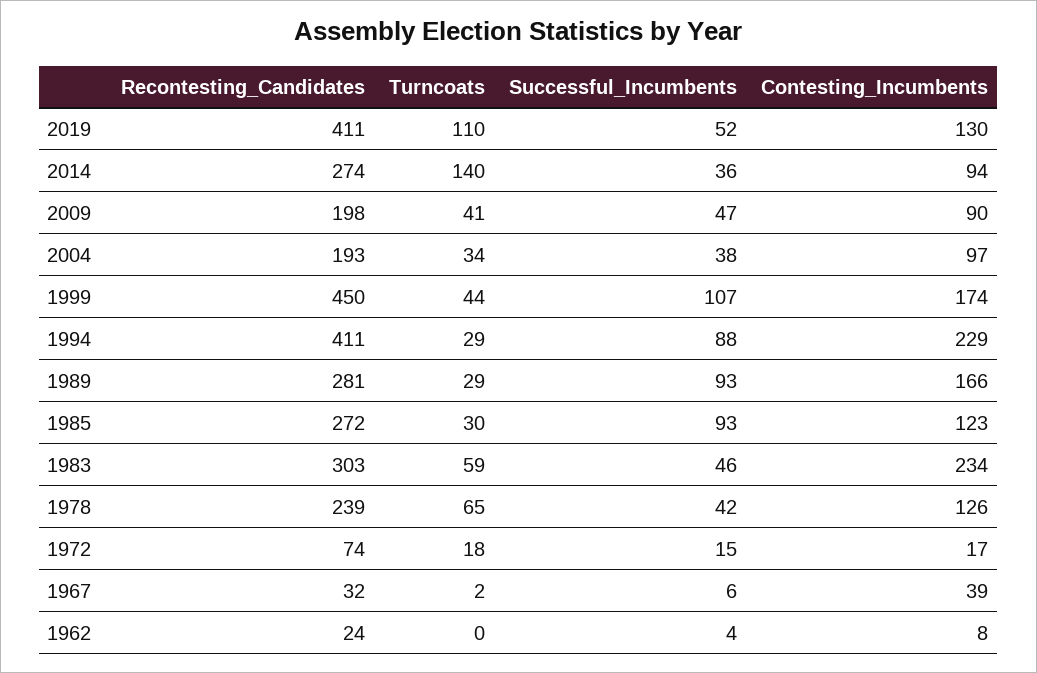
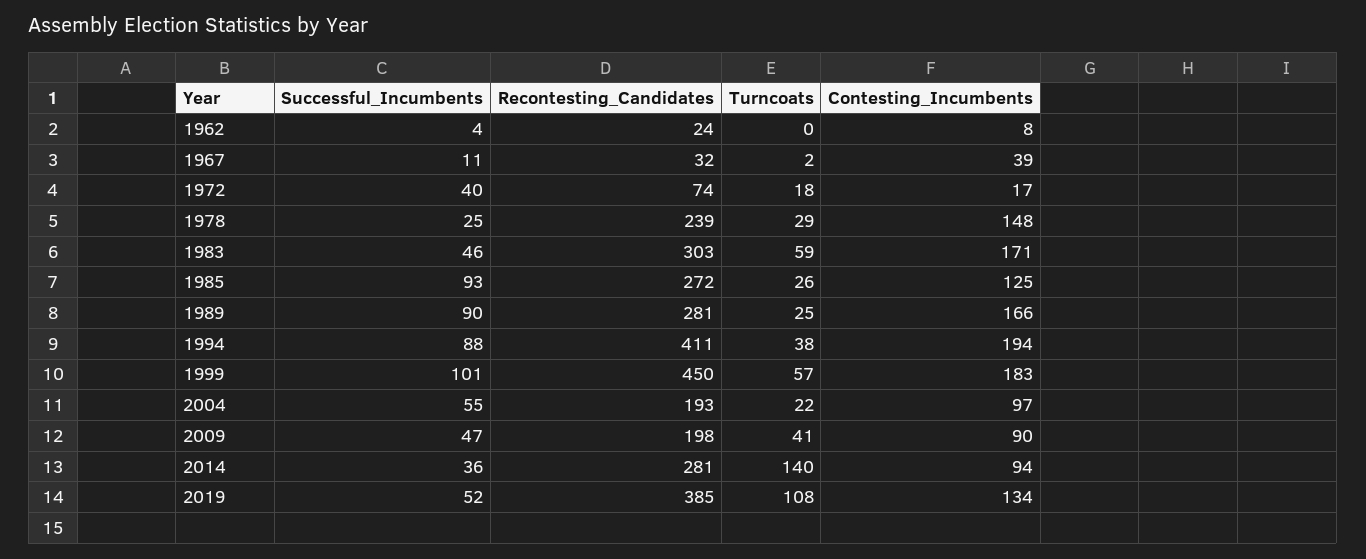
Recontesting_Candidates, 2019: 411 -> 385
Turncoats, 2019: 110 -> 108
Contesting_Incumbents, 2019: 130 -> 134
Recontesting_Candidates, 2014: 274 -> 281
Turncoats, 2004: 34 -> 22
Successful_Incumbents, 2004: 38 -> 55
Turncoats, 1999: 44 -> 57
Successful_Incumbents, 1999: 107 -> 101
Contesting_Incumbents, 1999: 174 -> 183
Turncoats, 1994: 29 -> 38
Contesting_Incumbents, 1994: 229 -> 194
Turncoats, 1989: 29 -> 25
Successful_Incumbents, 1989: 93 -> 90
Turncoats, 1985: 30 -> 26
Contesting_Incumbents, 1985: 123 -> 125
Contesting_Incumbents, 1983: 234 -> 171
Turncoats, 1978: 65 -> 29
Successful_Incumbents, 1978: 42 -> 25
Contesting_Incumbents, 1978: 126 -> 148
Successful_Incumbents, 1972: 15 -> 40
Successful_Incumbents, 1967: 6 -> 11

